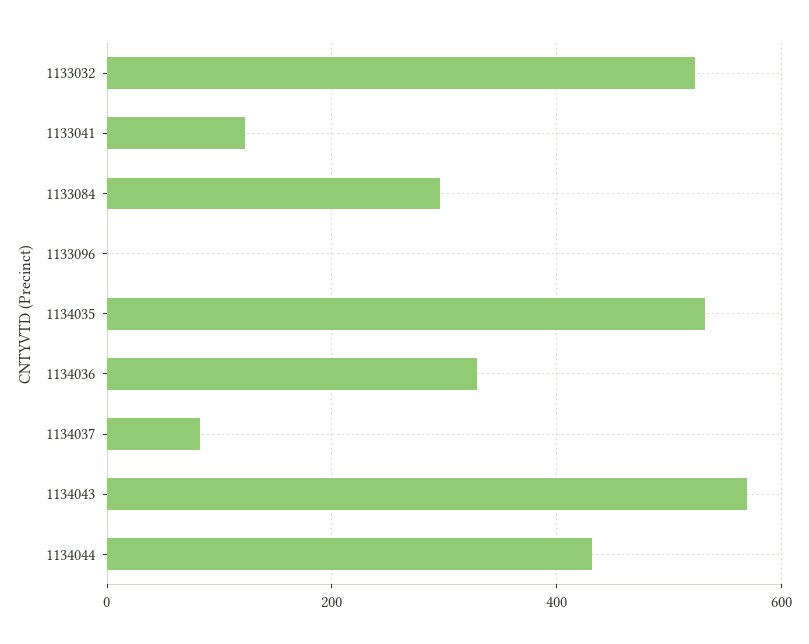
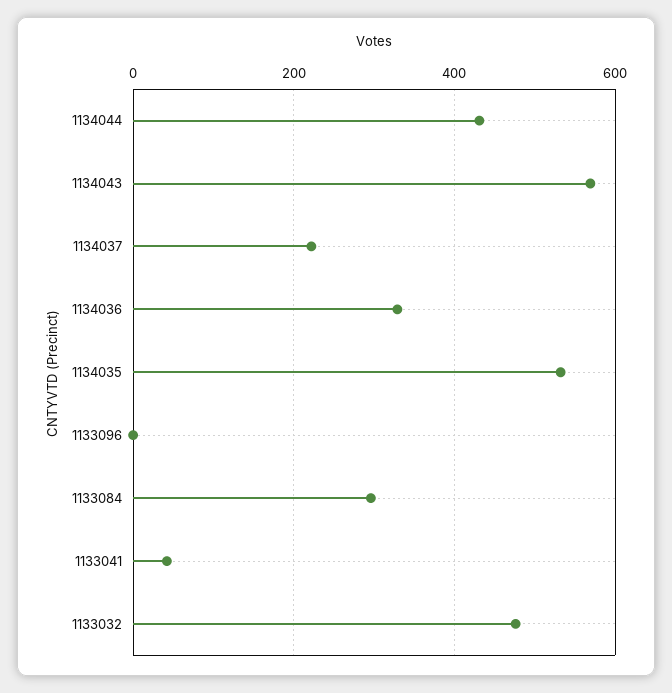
1133032: 520 -> 480
1133041: 120 -> 40
1134037: 80 -> 220

